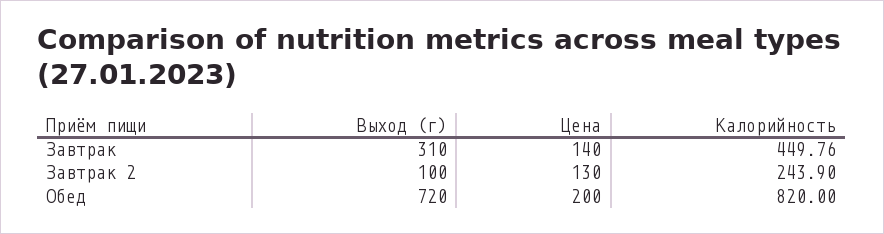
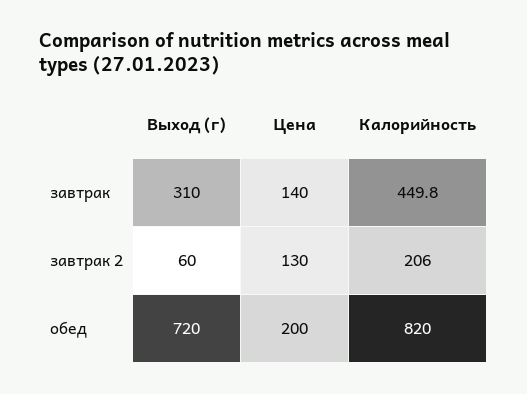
Выход (г), Завтрак 2: 100 -> 60
Калорийность, Завтрак 2: 243.9 -> 206

